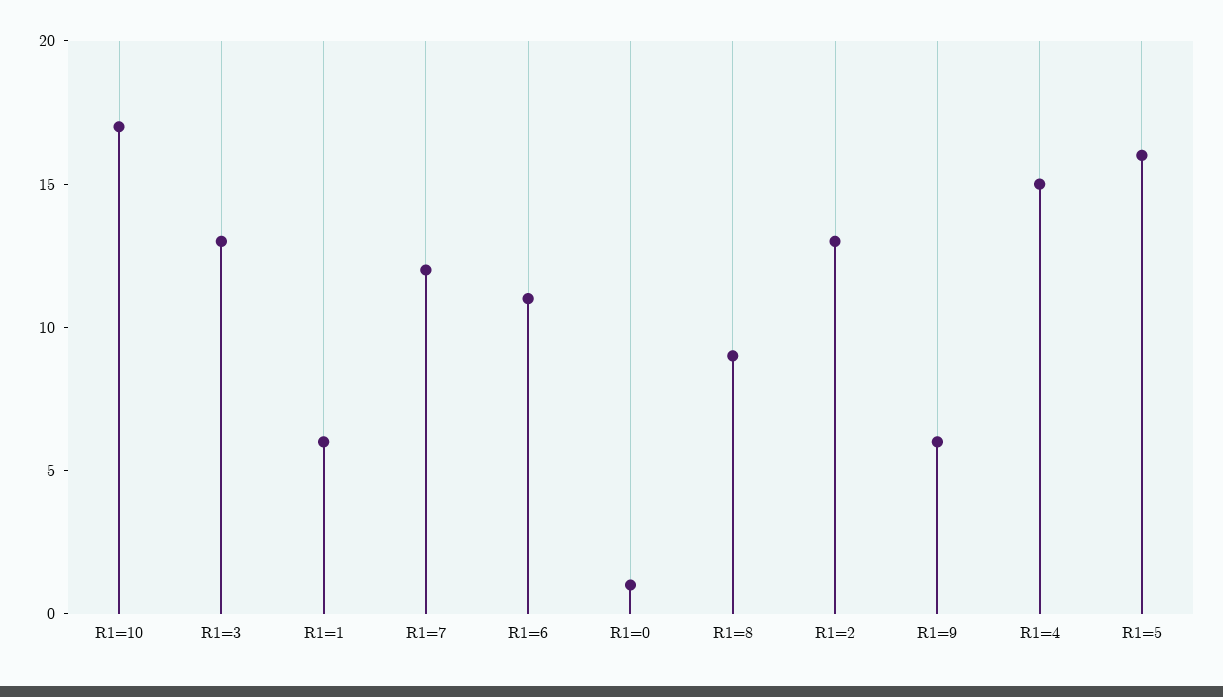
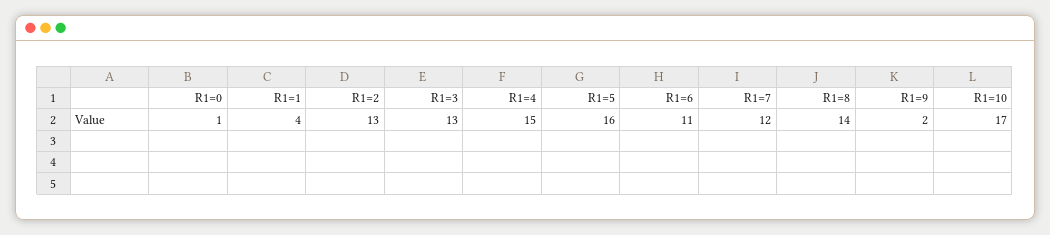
R1=1: 6 -> 4
R1=8: 9 -> 14
R1=9: 6 -> 2

